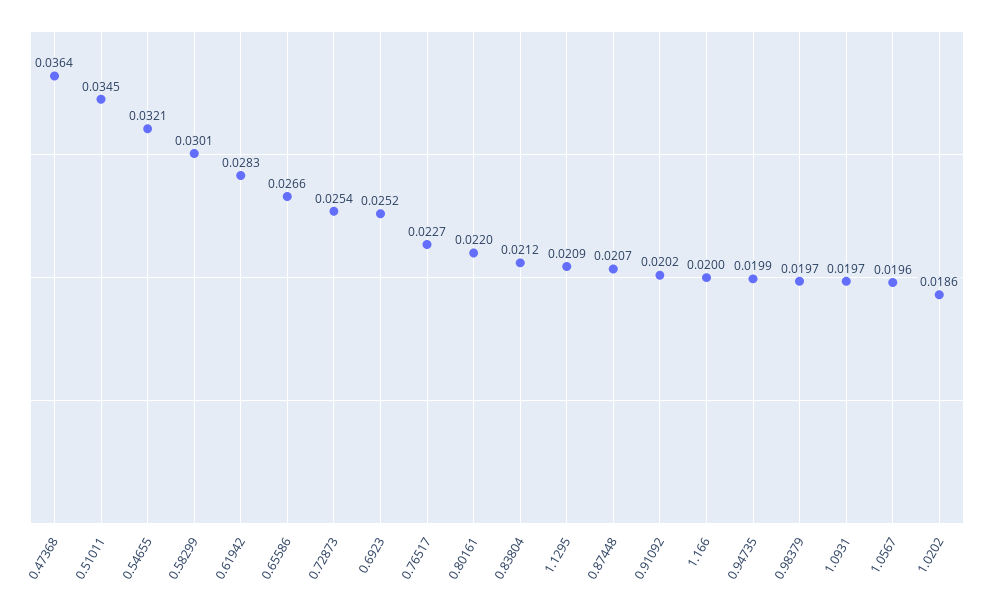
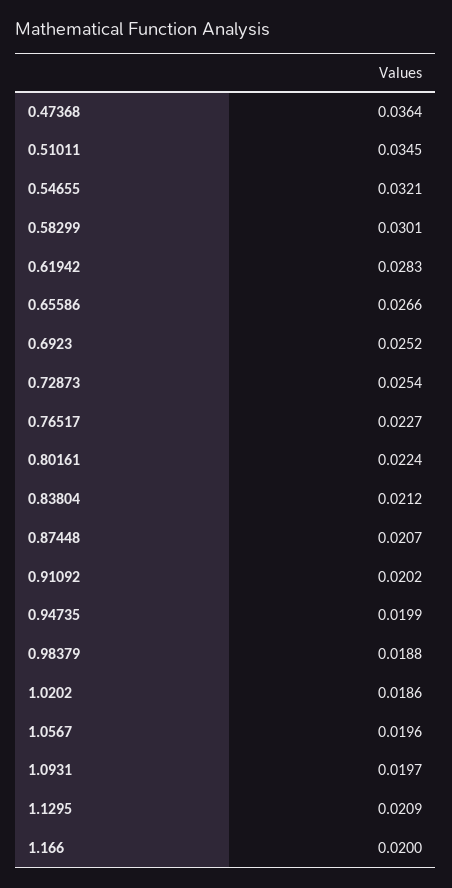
0.80161: 0.022 -> 0.0224
0.98379: 0.0197 -> 0.0188

